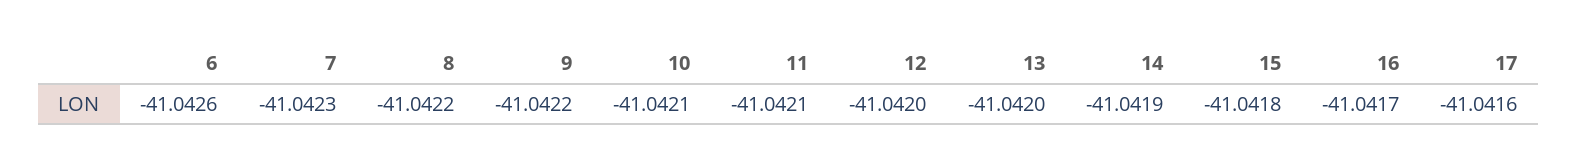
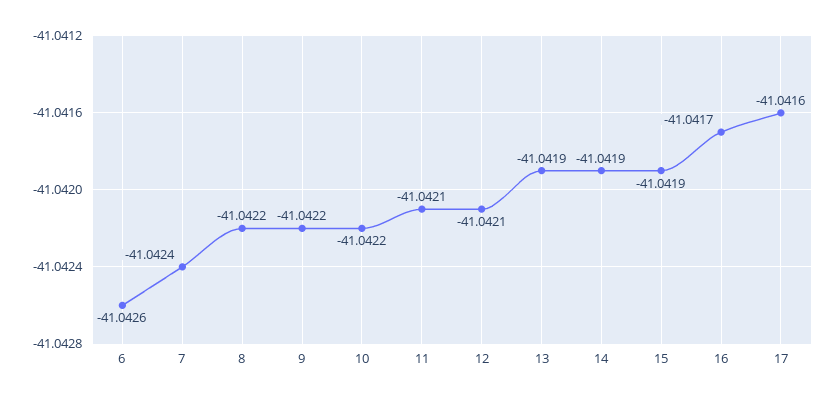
7: -41.0423 -> -41.0424
10: -41.0421 -> -41.0422
12: -41.042 -> -41.0421
13: -41.042 -> -41.0419
15: -41.0418 -> -41.0419

